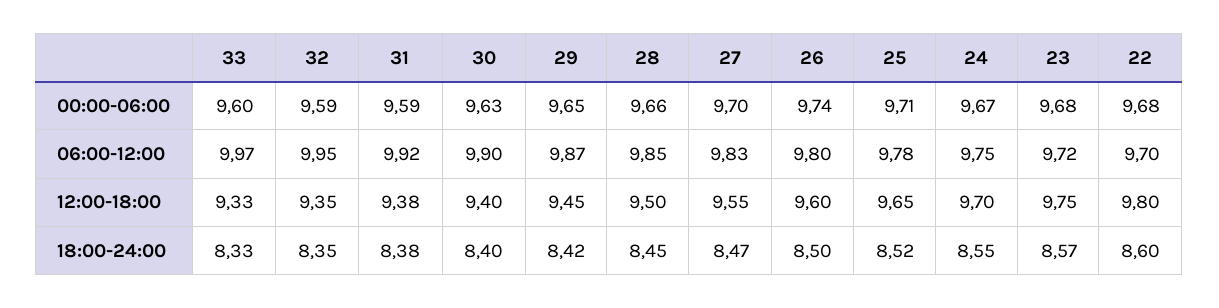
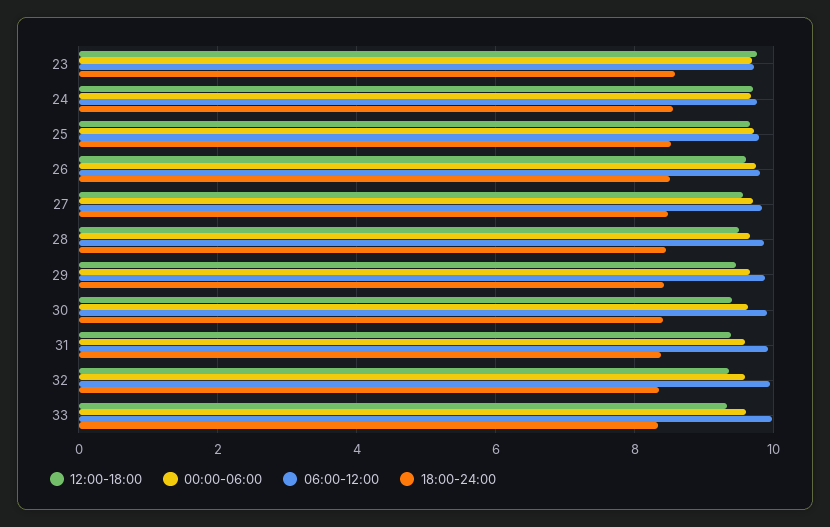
00:00-06:00, 22: 9.68 -> none
06:00-12:00, 22: 9.7 -> none
12:00-18:00, 22: 9.8 -> none
18:00-24:00, 22: 8.6 -> none

